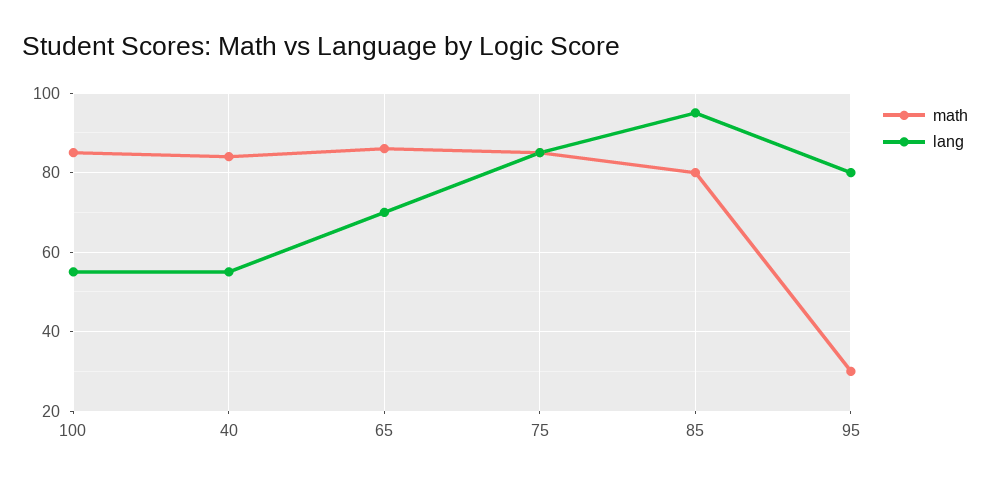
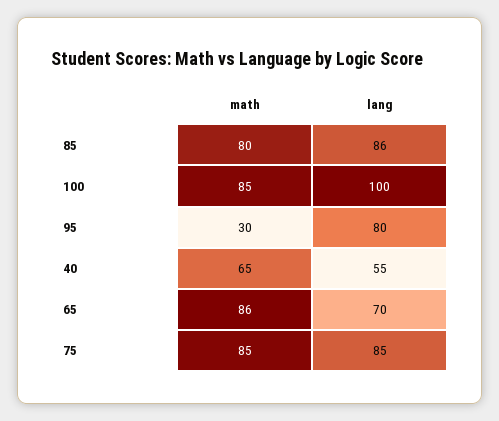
lang, 100: 55 -> 100
math, 40: 85 -> 65
lang, 85: 95 -> 86

